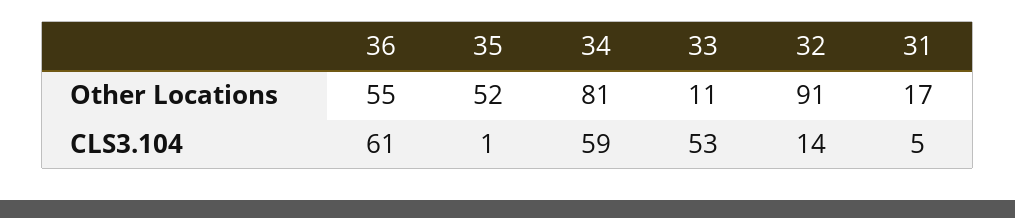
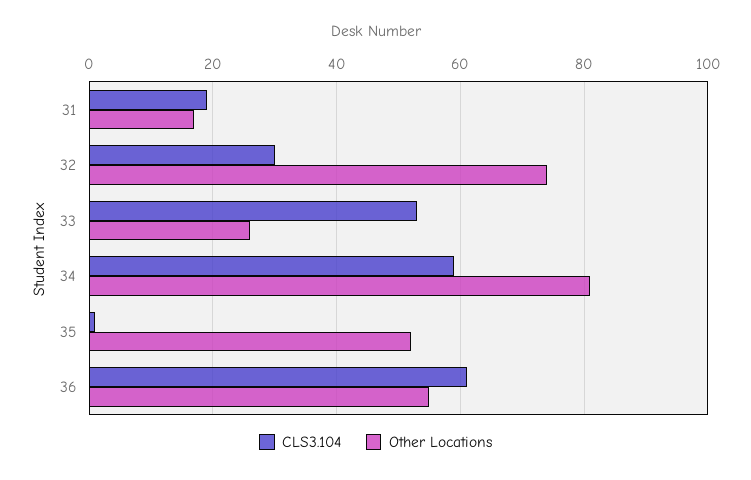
Other Locations, 33: 11 -> 25
Other Locations, 32: 91 -> 75
CLS3.104, 32: 14 -> 30
CLS3.104, 31: 5 -> 20

